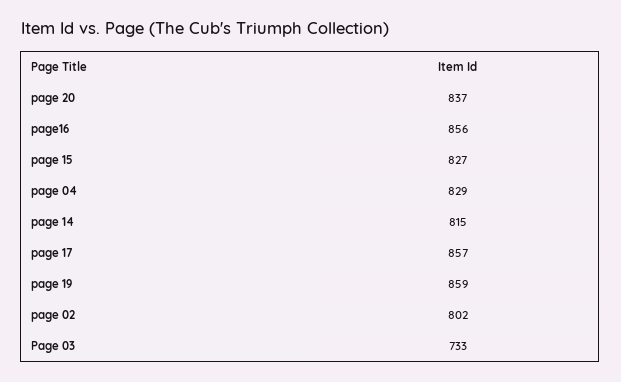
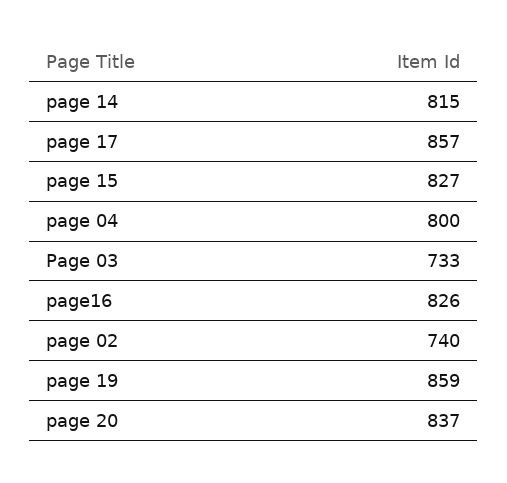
page16: 856 -> 826
page 04: 829 -> 800
page 02: 802 -> 740

